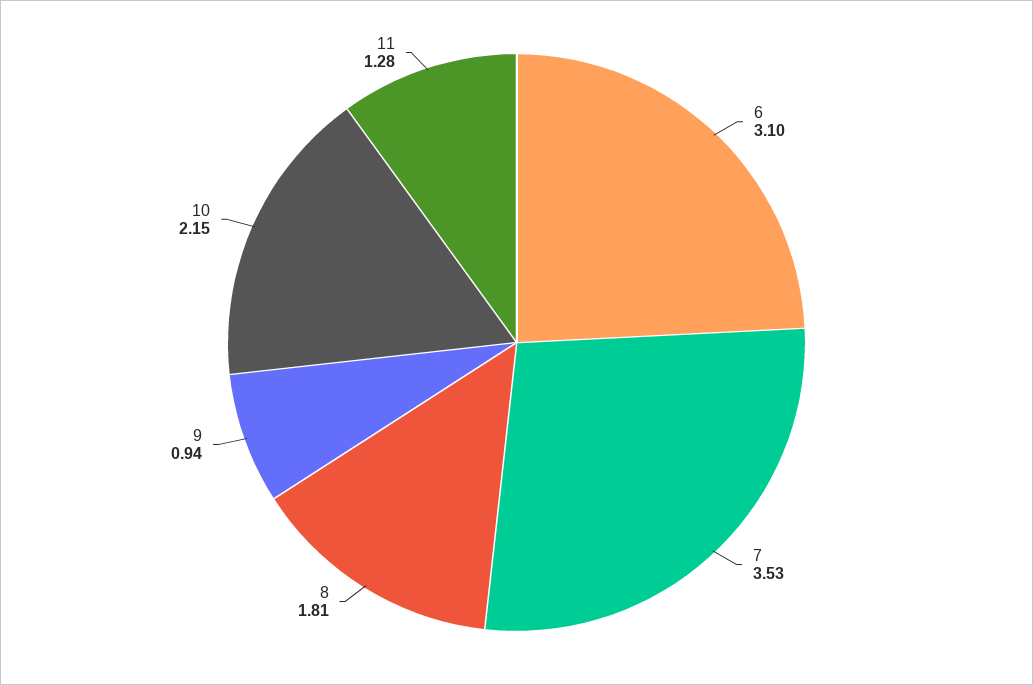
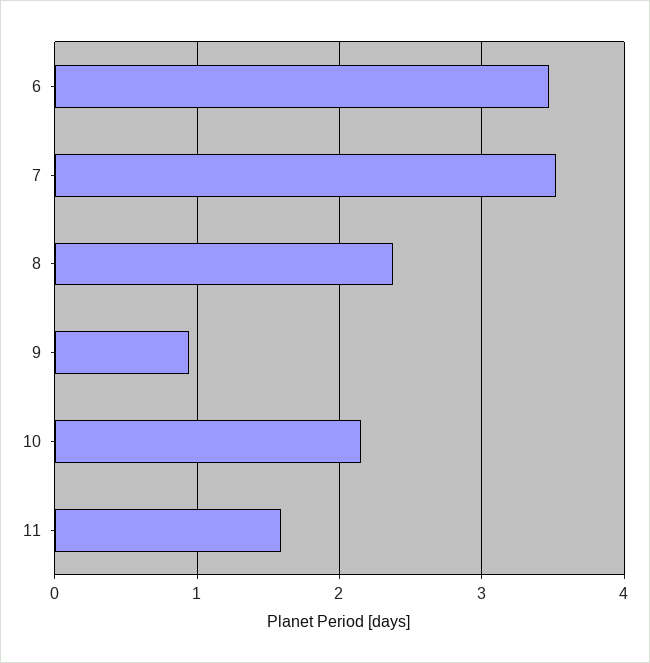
6: 3.1 -> 3.5
8: 1.81 -> 2.4
11: 1.28 -> 1.6

